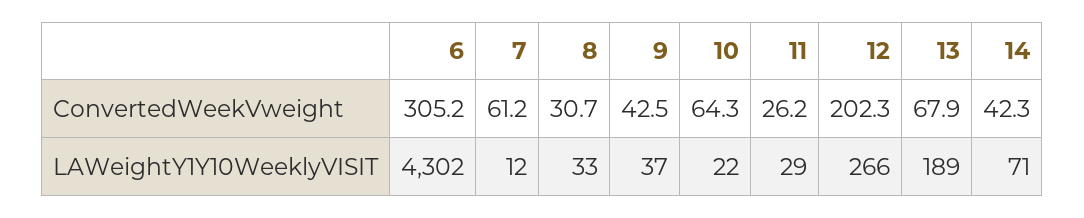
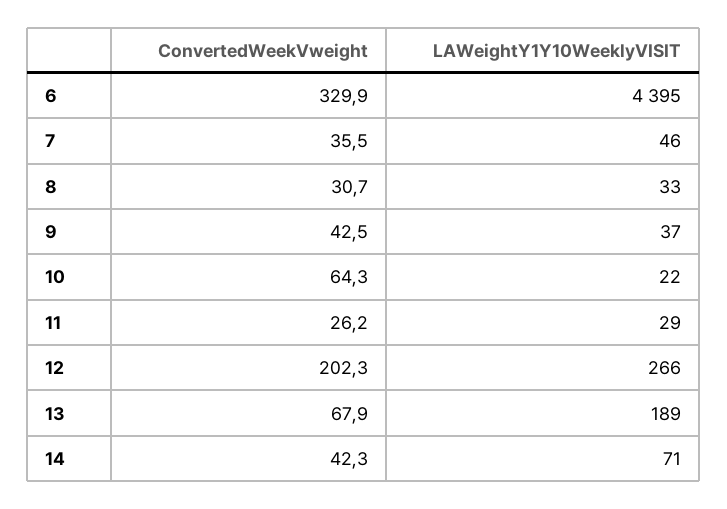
6, ConvertedWeekVweight: 305.2 -> 329.9
7, ConvertedWeekVweight: 61.2 -> 35.5
6, LAWeightY1Y10WeeklyVISIT: 4302 -> 4395
7, LAWeightY1Y10WeeklyVISIT: 12 -> 46

